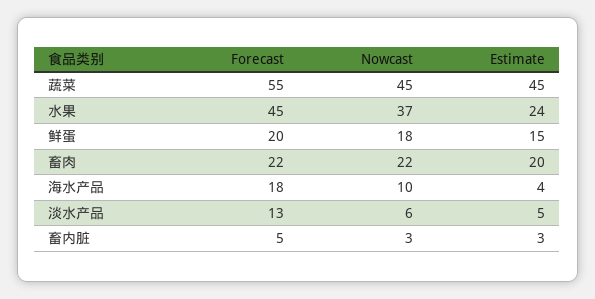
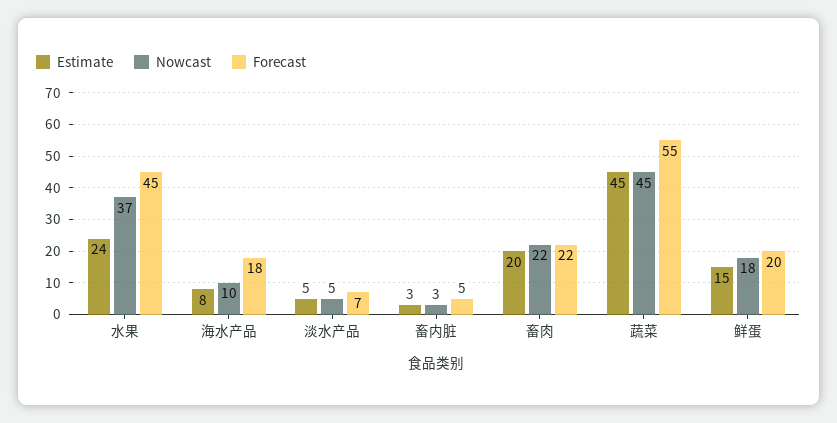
Estimate, 海水产品: 4 -> 8
Forecast, 淡水产品: 13 -> 7
Nowcast, 淡水产品: 6 -> 5

